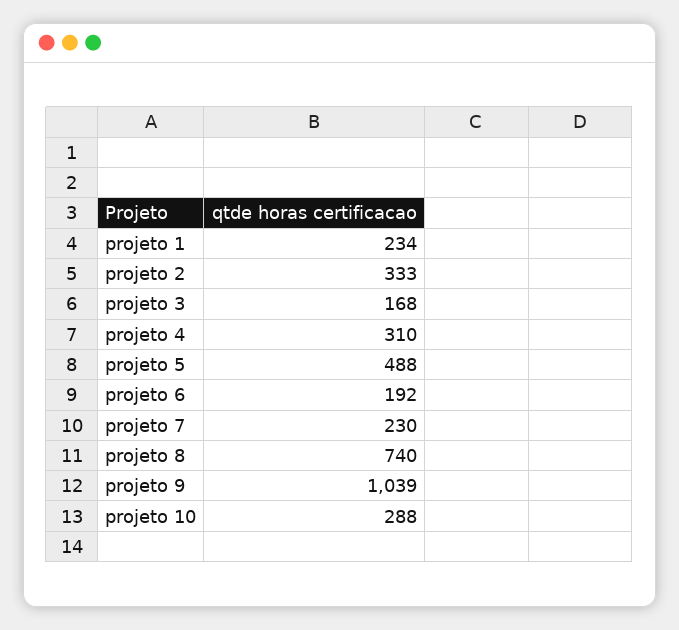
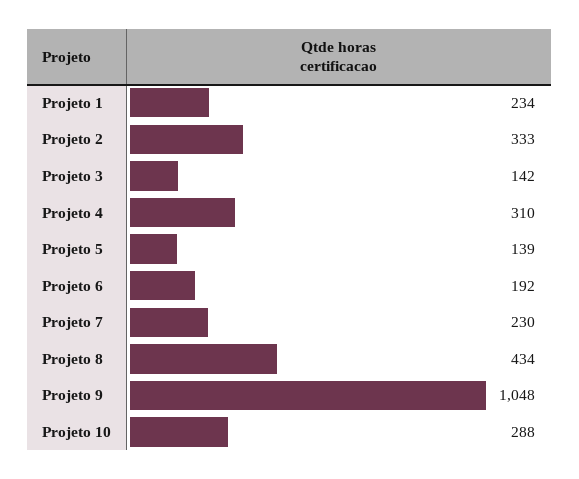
projeto 3: 168 -> 142
projeto 5: 488 -> 139
projeto 8: 740 -> 434
projeto 9: 1039 -> 1048

